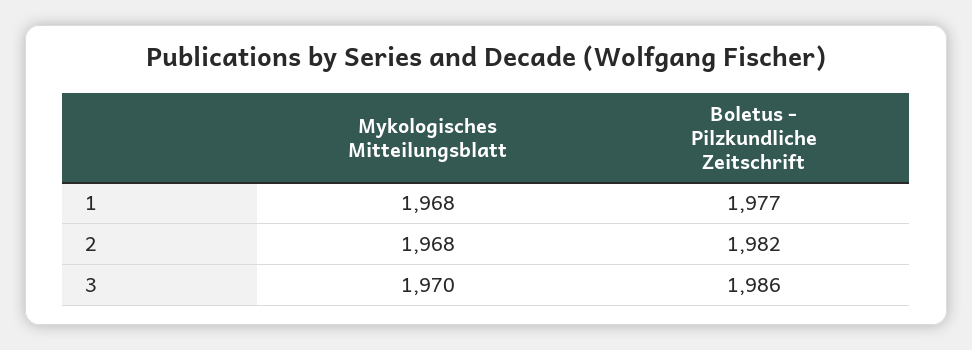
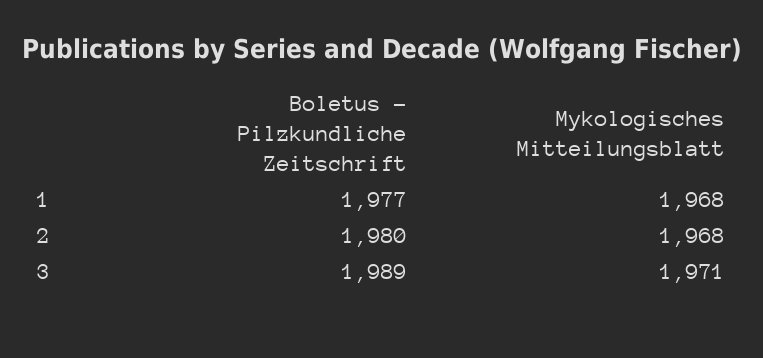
Boletus - Pilzkundliche Zeitschrift, 2: 1982 -> 1980
Mykologisches Mitteilungsblatt, 3: 1970 -> 1971
Boletus - Pilzkundliche Zeitschrift, 3: 1986 -> 1989

